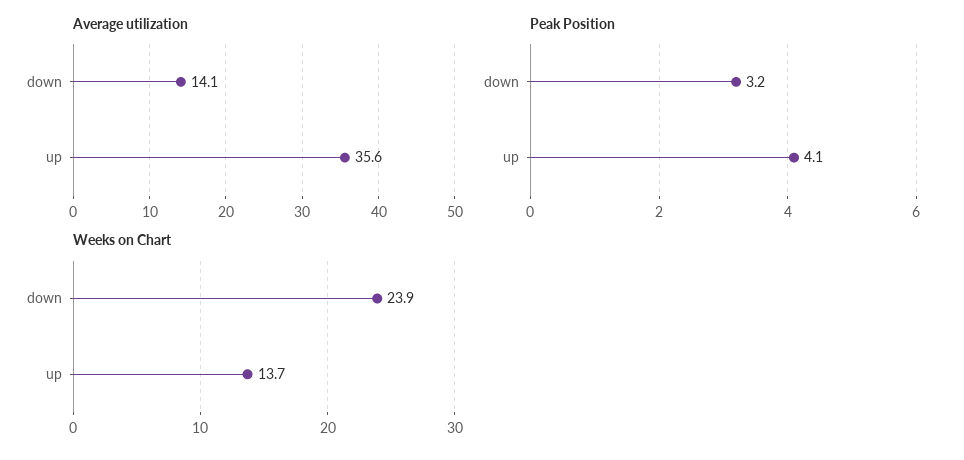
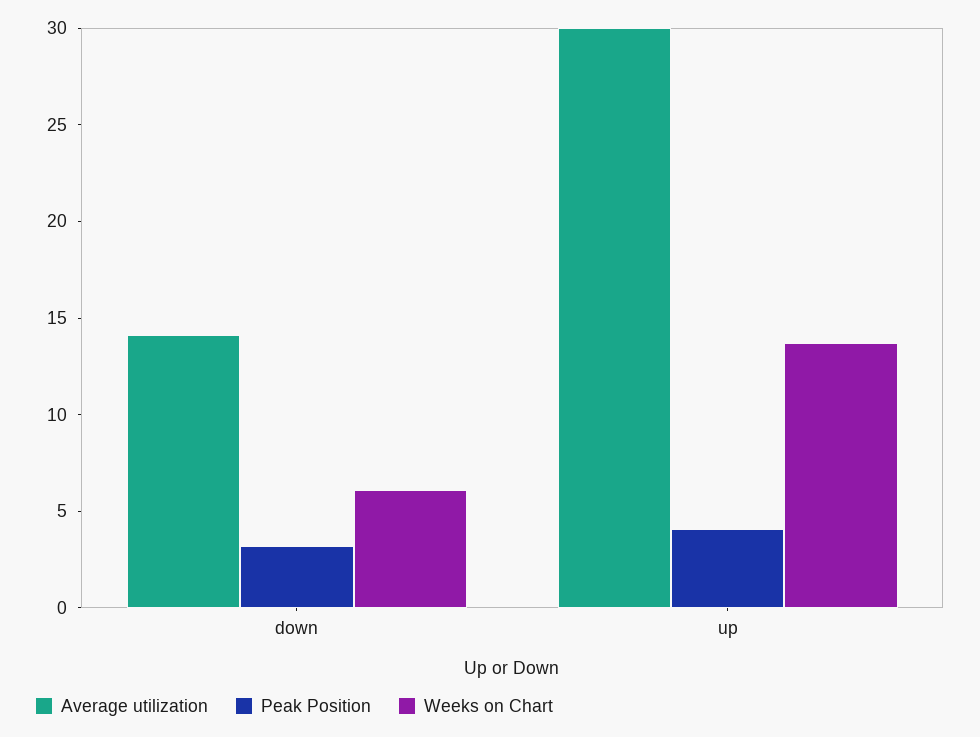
Average utilization, up: 35.6 -> 30
Weeks on Chart, down: 23.9 -> 6

